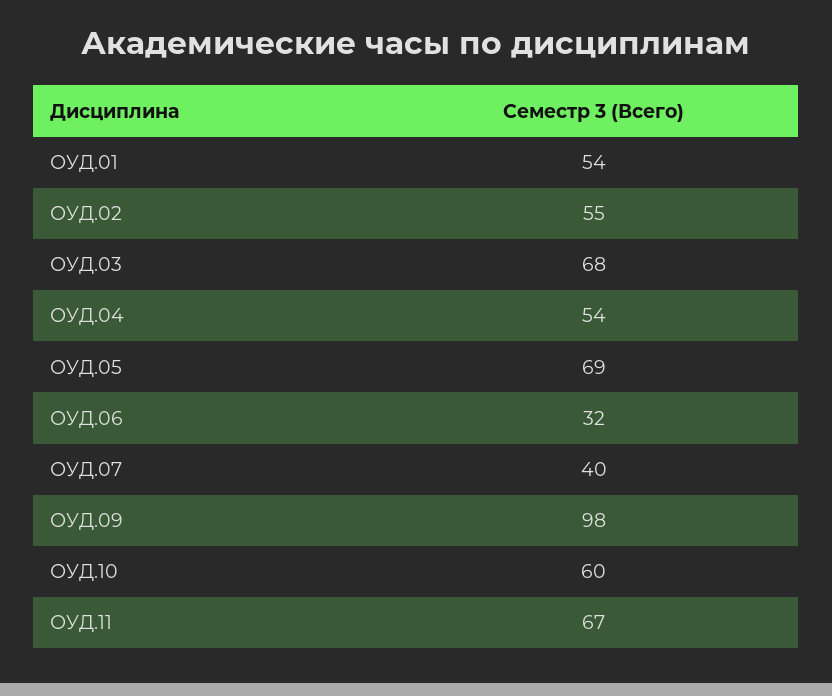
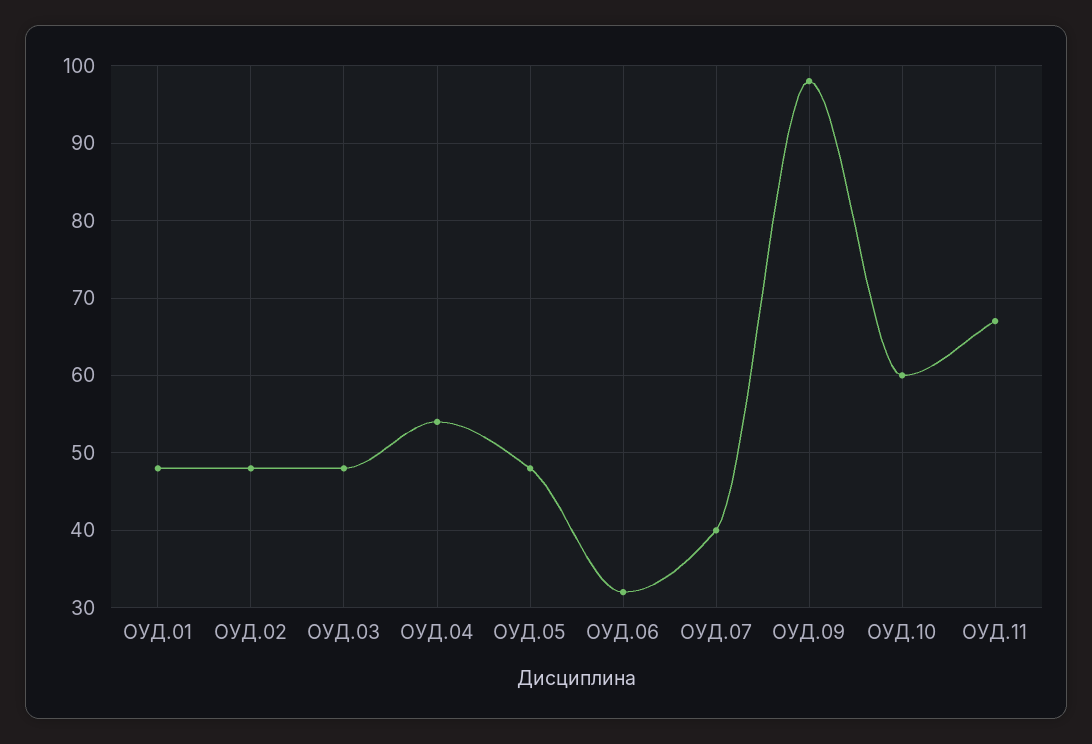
ОУД.01: 54 -> 48
ОУД.02: 55 -> 48
ОУД.03: 68 -> 48
ОУД.05: 69 -> 48

